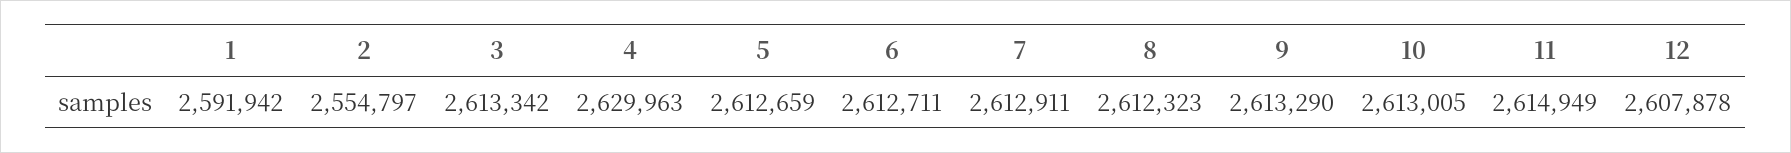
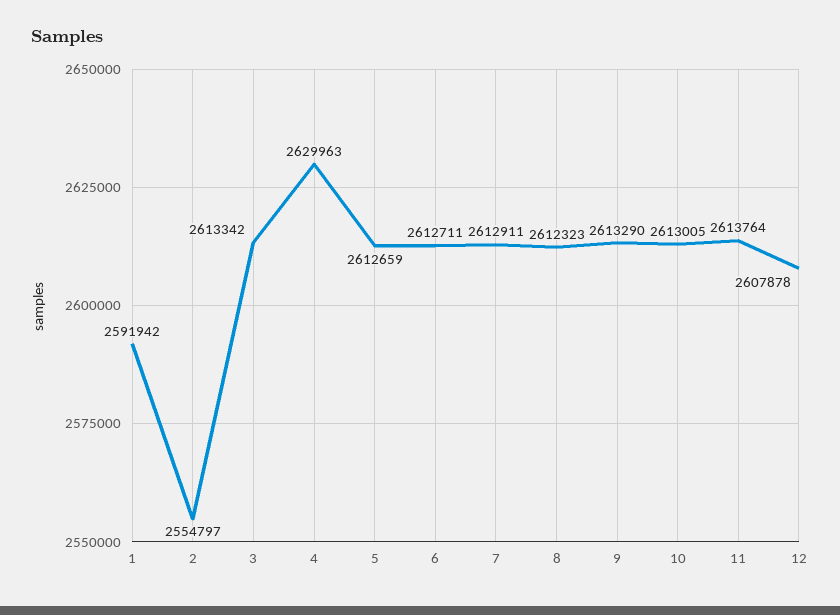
11: 2614949 -> 2613764

